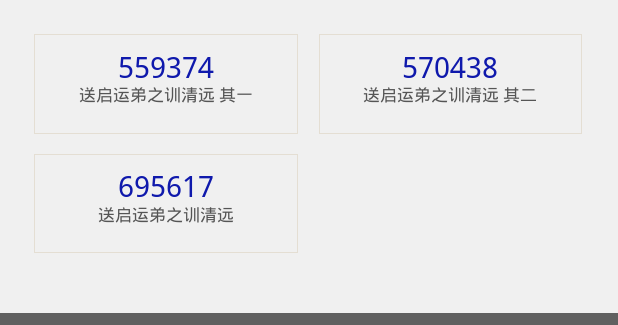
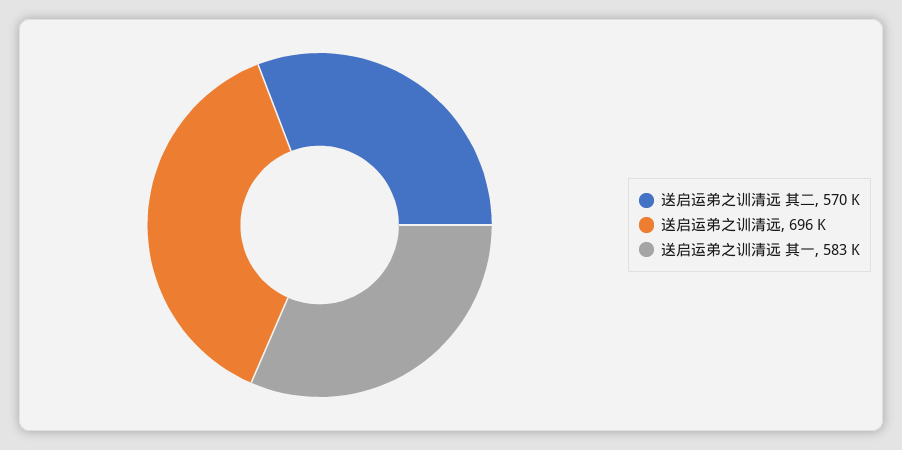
送启运弟之训清远 其一: 559374 -> 583000

